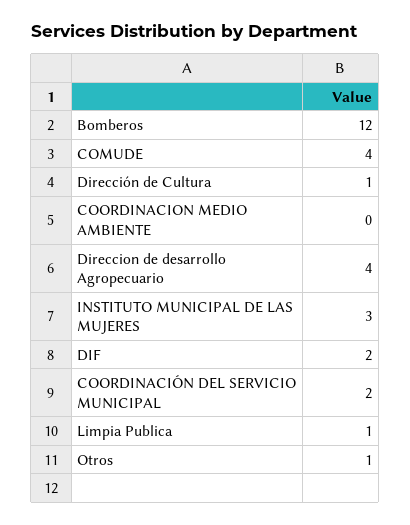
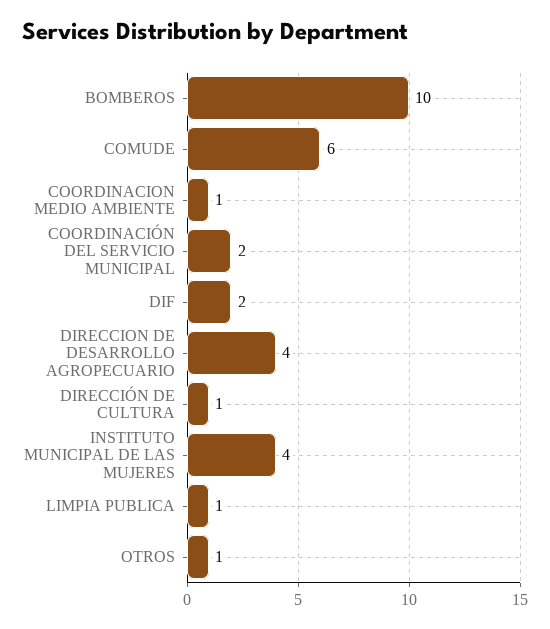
Bomberos: 12 -> 10
COMUDE: 4 -> 6
COORDINACION MEDIO AMBIENTE: 0 -> 1
INSTITUTO MUNICIPAL DE LAS MUJERES: 3 -> 4

